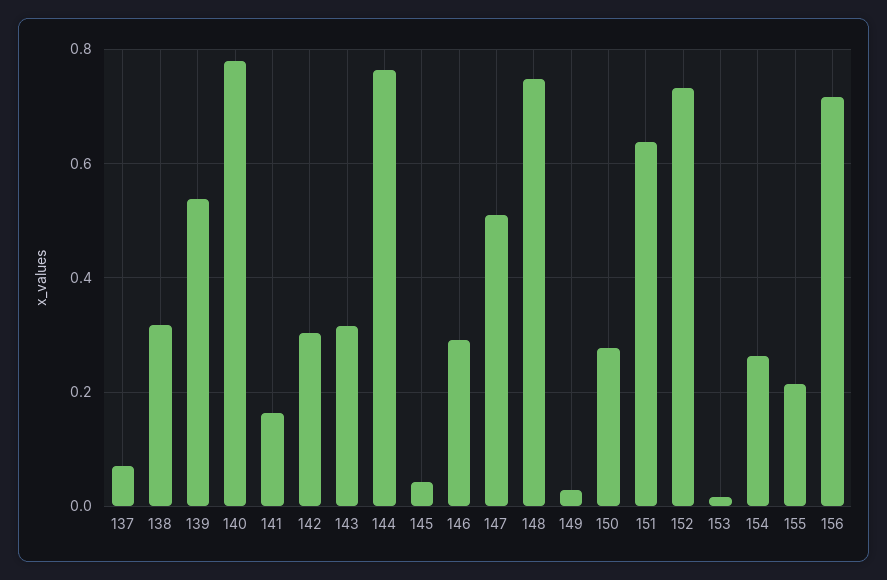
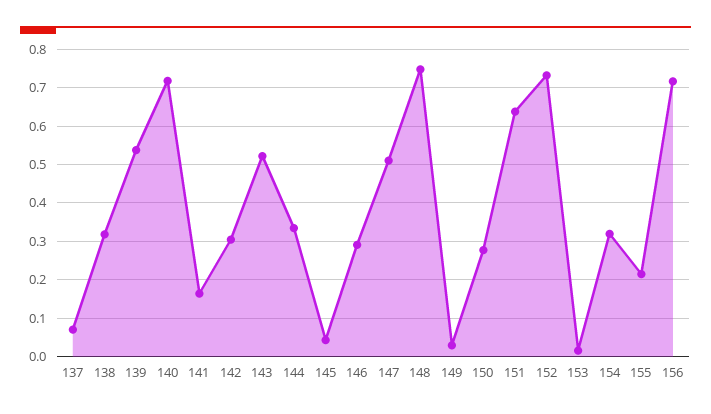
140: 0.78 -> 0.72
143: 0.32 -> 0.52
144: 0.76 -> 0.34
154: 0.26 -> 0.32

